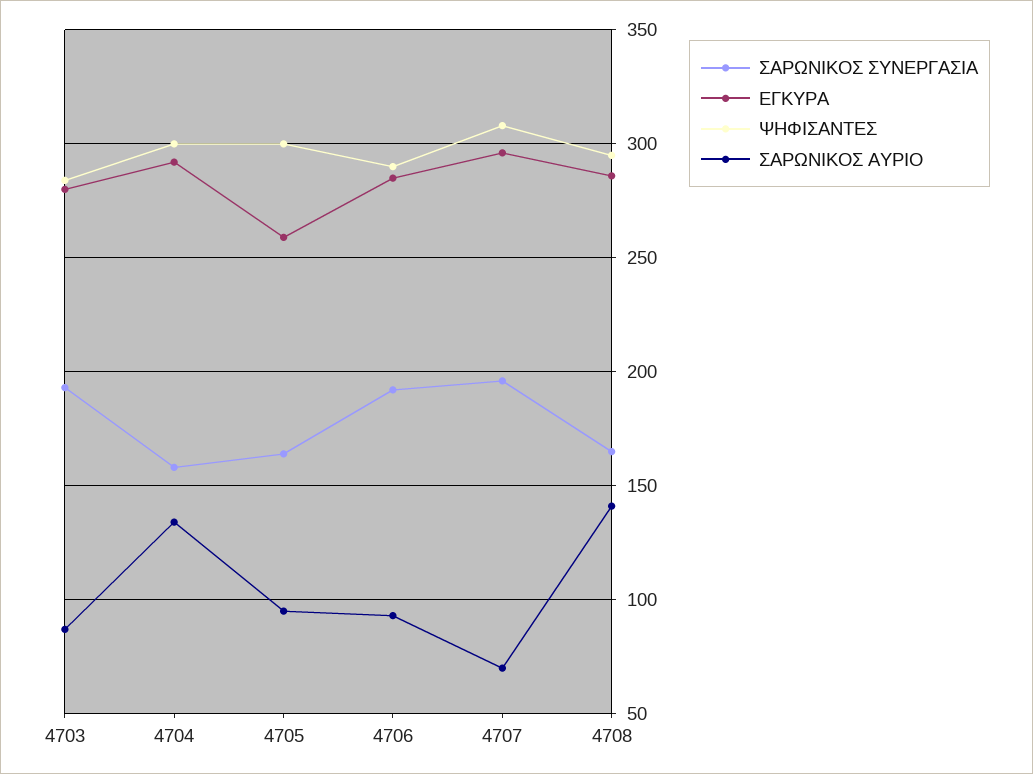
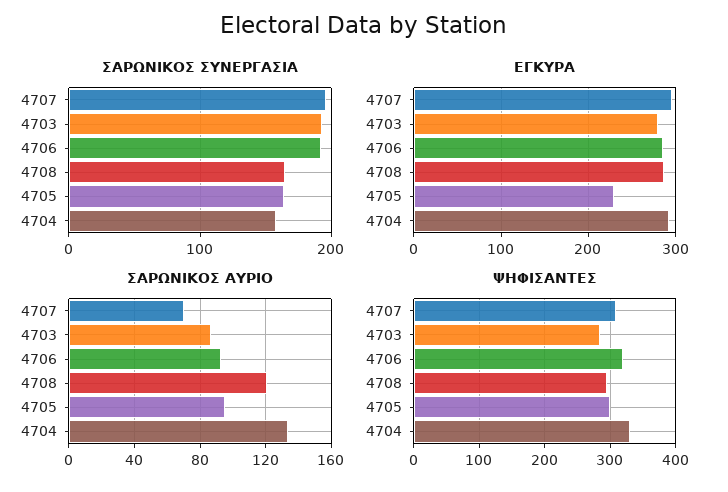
ΨΗΦΙΣΑΝΤΕΣ, 4704: 300 -> 330
ΕΓΚΥΡΑ, 4705: 260 -> 230
ΨΗΦΙΣΑΝΤΕΣ, 4706: 290 -> 320
ΣΑΡΩΝΙΚΟΣ ΑΥΡΙΟ, 4708: 140 -> 120

